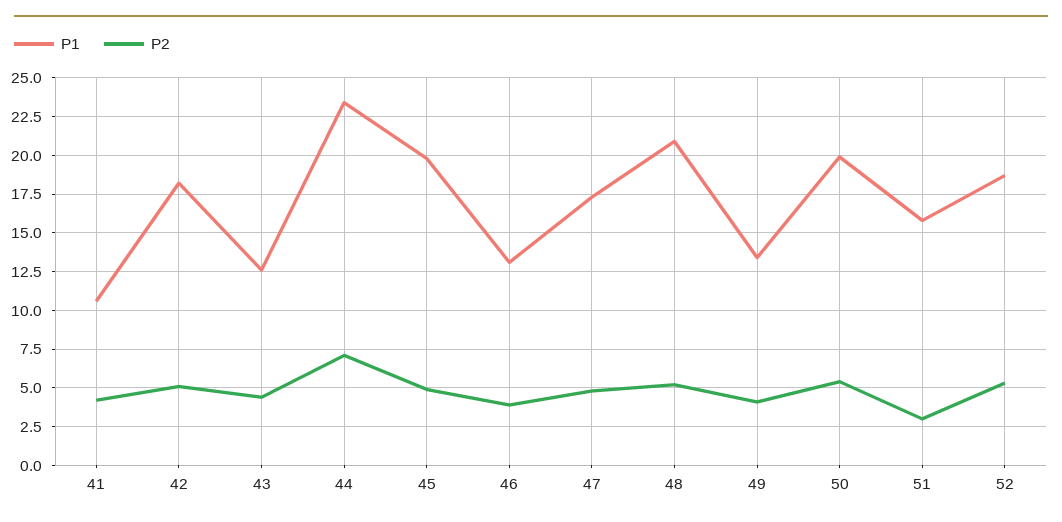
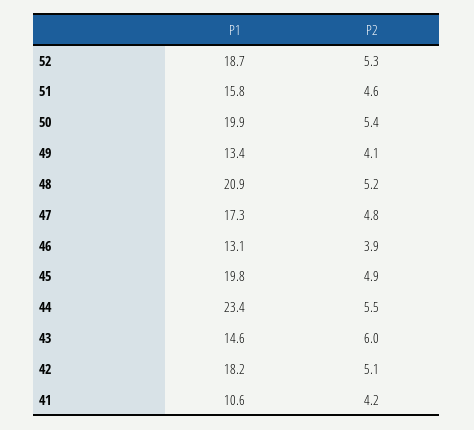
P1, 43: 12.5 -> 14.6
P2, 43: 4.5 -> 6
P2, 44: 7 -> 5.5
P2, 51: 3 -> 4.6

